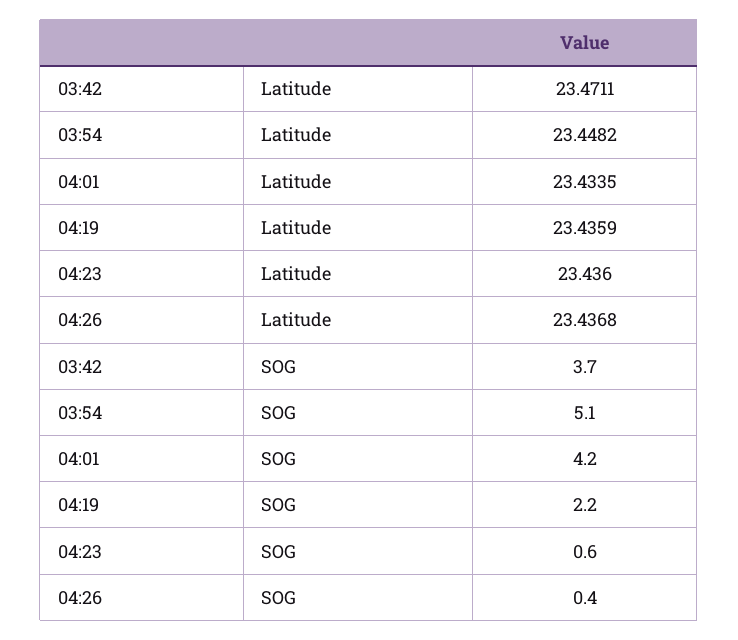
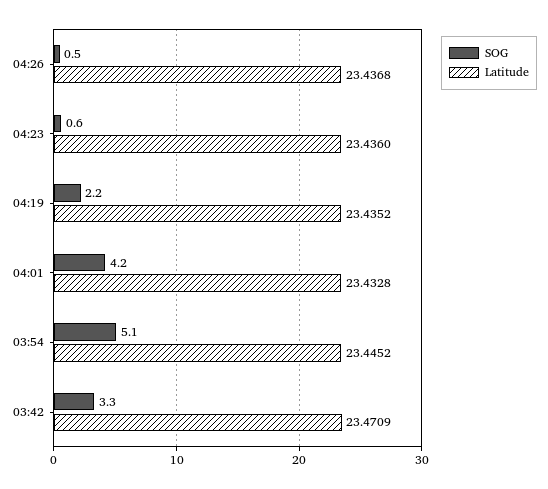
Latitude, 03:42: 23.4711 -> 23.4709
Latitude, 03:54: 23.4482 -> 23.4452
Latitude, 04:01: 23.4335 -> 23.4328
Latitude, 04:19: 23.4359 -> 23.4352
SOG, 03:42: 3.7 -> 3.3
SOG, 04:26: 0.4 -> 0.5

